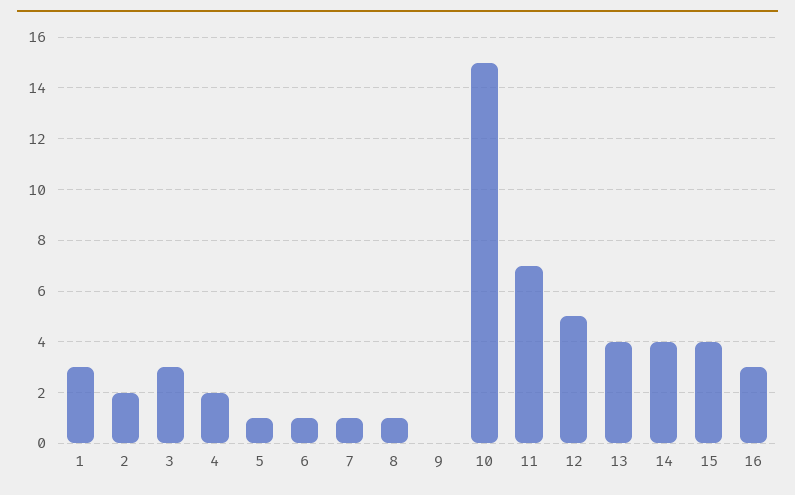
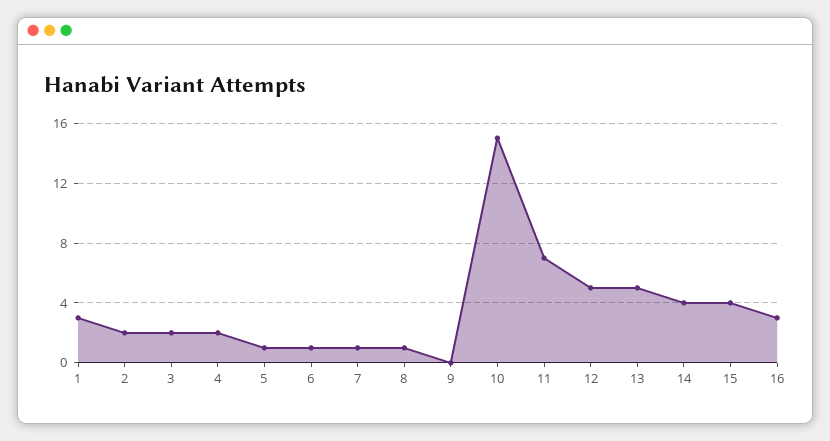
3: 3 -> 2
13: 4 -> 5

